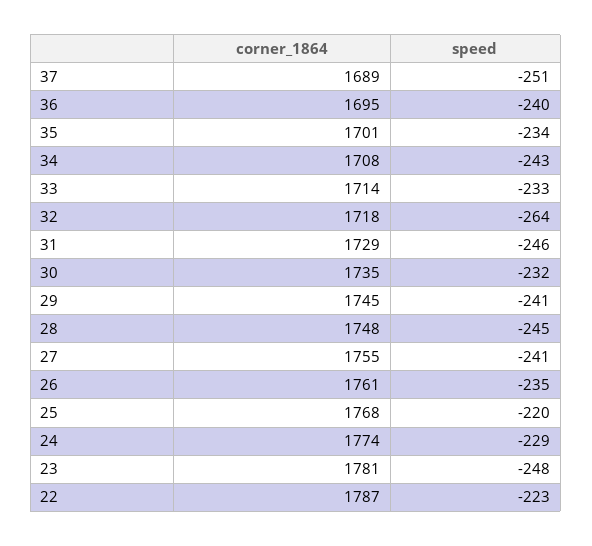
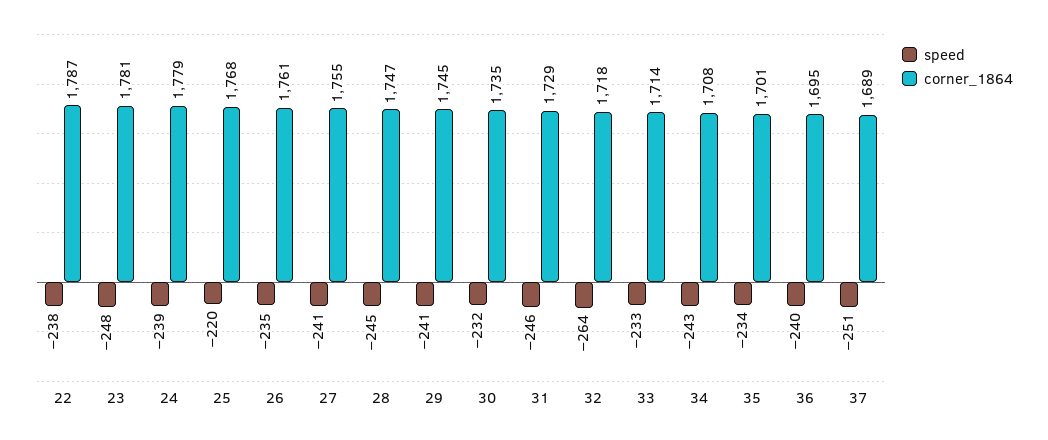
corner_1864, 28: 1748 -> 1747
corner_1864, 24: 1774 -> 1779
speed, 24: -229 -> -239
speed, 22: -223 -> -238

